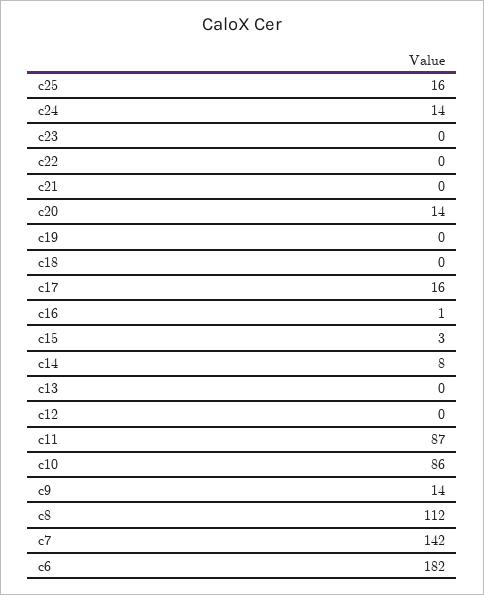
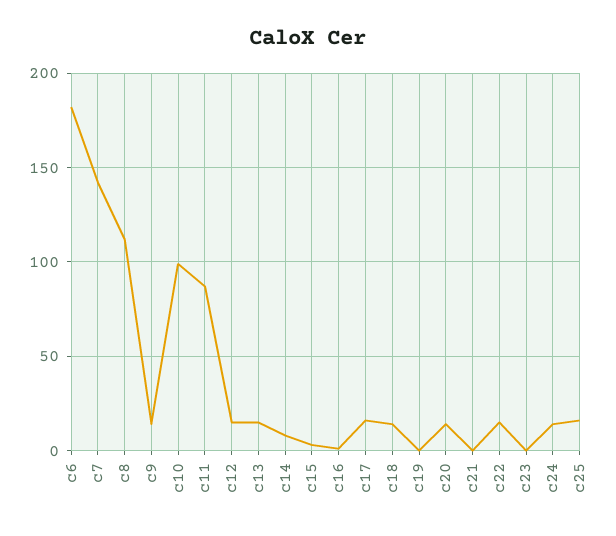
c22: 0 -> 15
c18: 0 -> 15
c13: 0 -> 15
c12: 0 -> 15
c10: 86 -> 100

